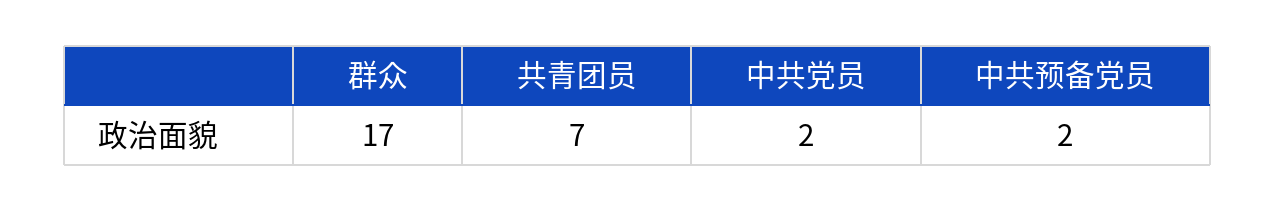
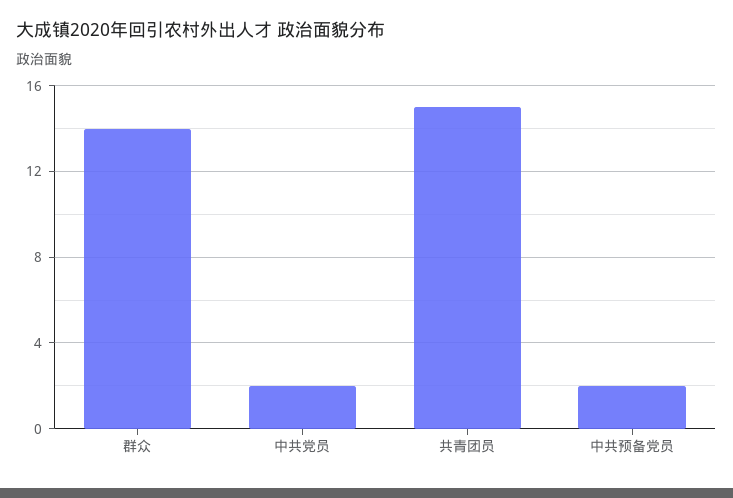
群众: 17 -> 14
共青团员: 7 -> 15

